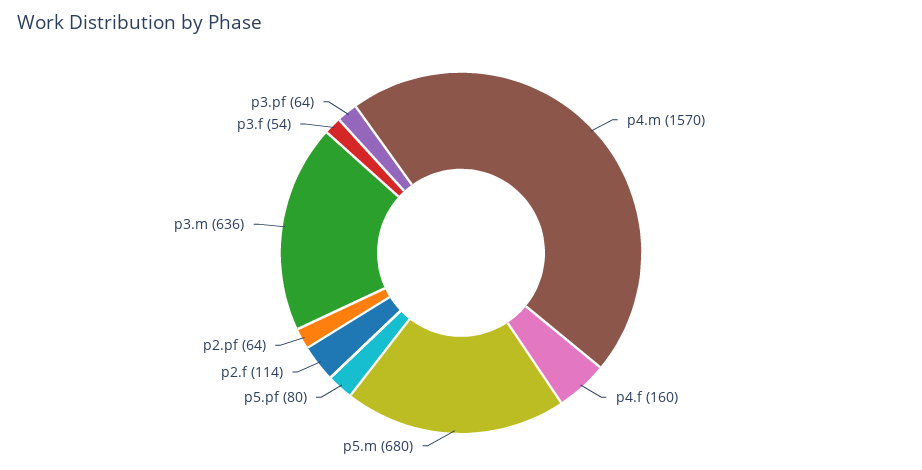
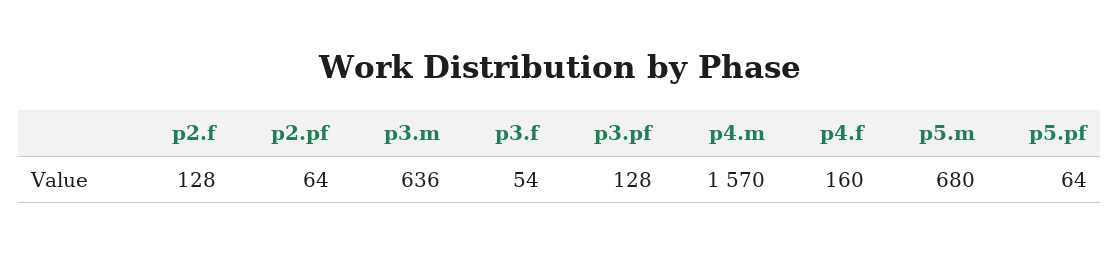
p5.pf: 80 -> 64
p2.f: 114 -> 128
p3.pf: 64 -> 128

